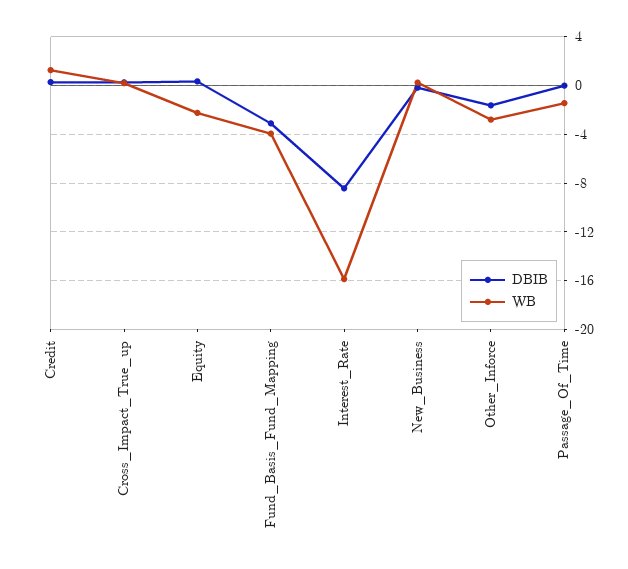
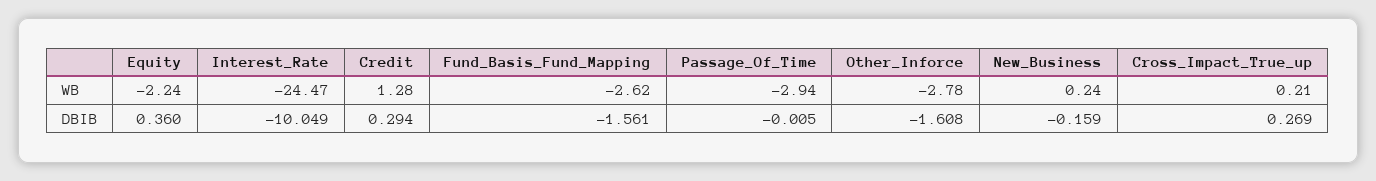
DBIB, Fund_Basis_Fund_Mapping: -3 -> -1.561
WB, Fund_Basis_Fund_Mapping: -4 -> -2.62
DBIB, Interest_Rate: -8.5 -> -10.049
WB, Interest_Rate: -16 -> -24.47
WB, Passage_Of_Time: -1.5 -> -2.94

